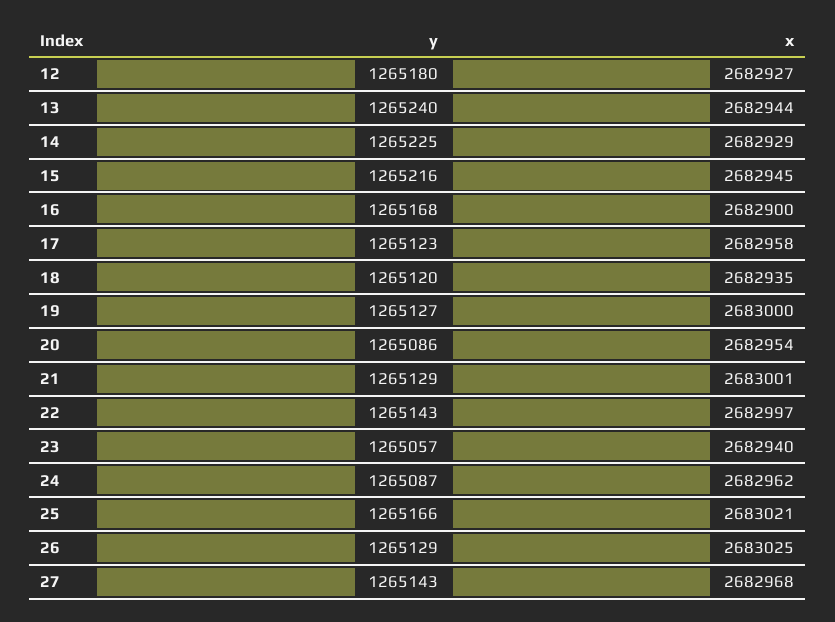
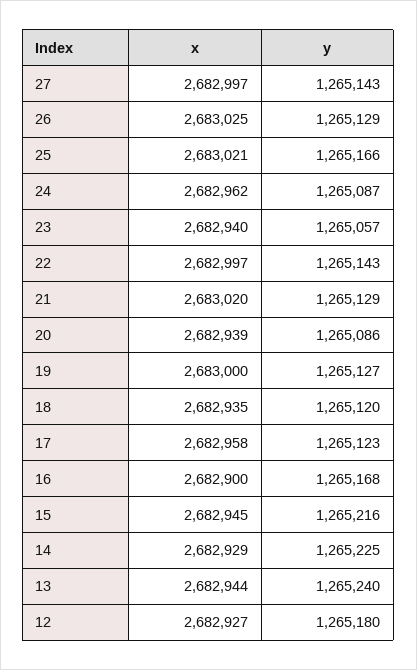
x, 20: 2682954 -> 2682939
x, 21: 2683001 -> 2683020
x, 27: 2682968 -> 2682997

